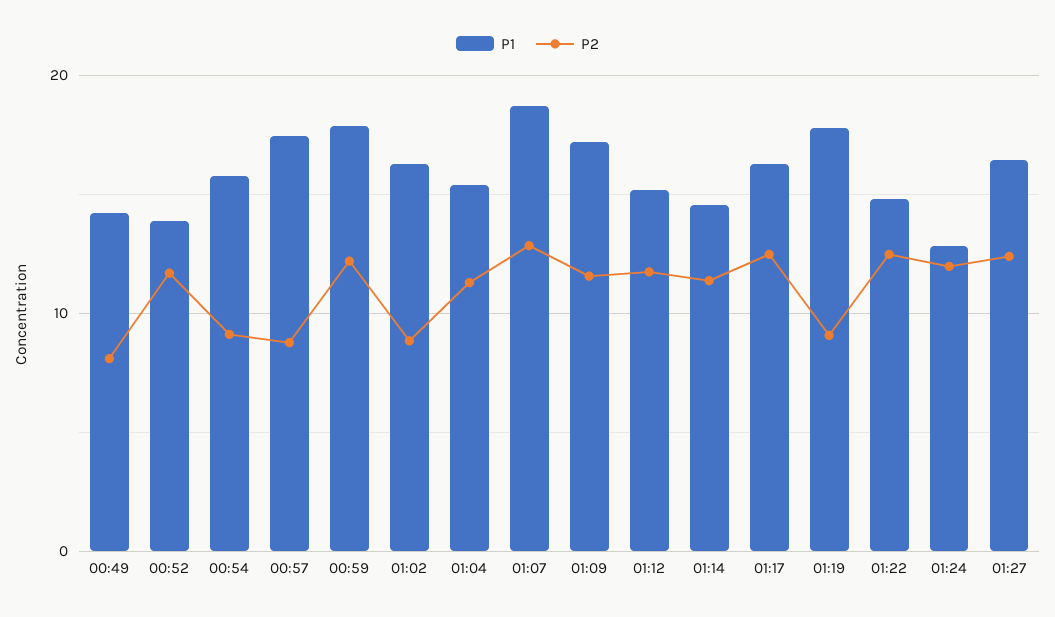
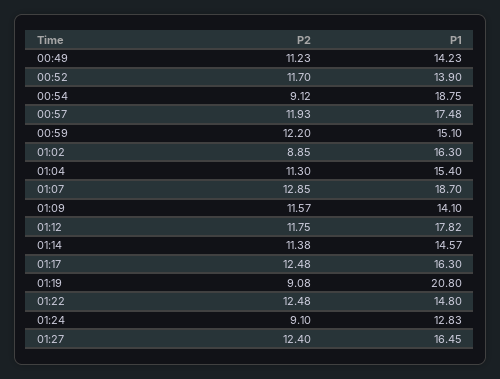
P2, 00:49: 8 -> 11.23
P1, 00:54: 16 -> 18.75
P2, 00:57: 9 -> 11.93
P1, 00:59: 18 -> 15.1
P1, 01:09: 17 -> 14.1
P1, 01:12: 15 -> 17.82
P1, 01:19: 18 -> 20.8
P2, 01:24: 12 -> 9.1

